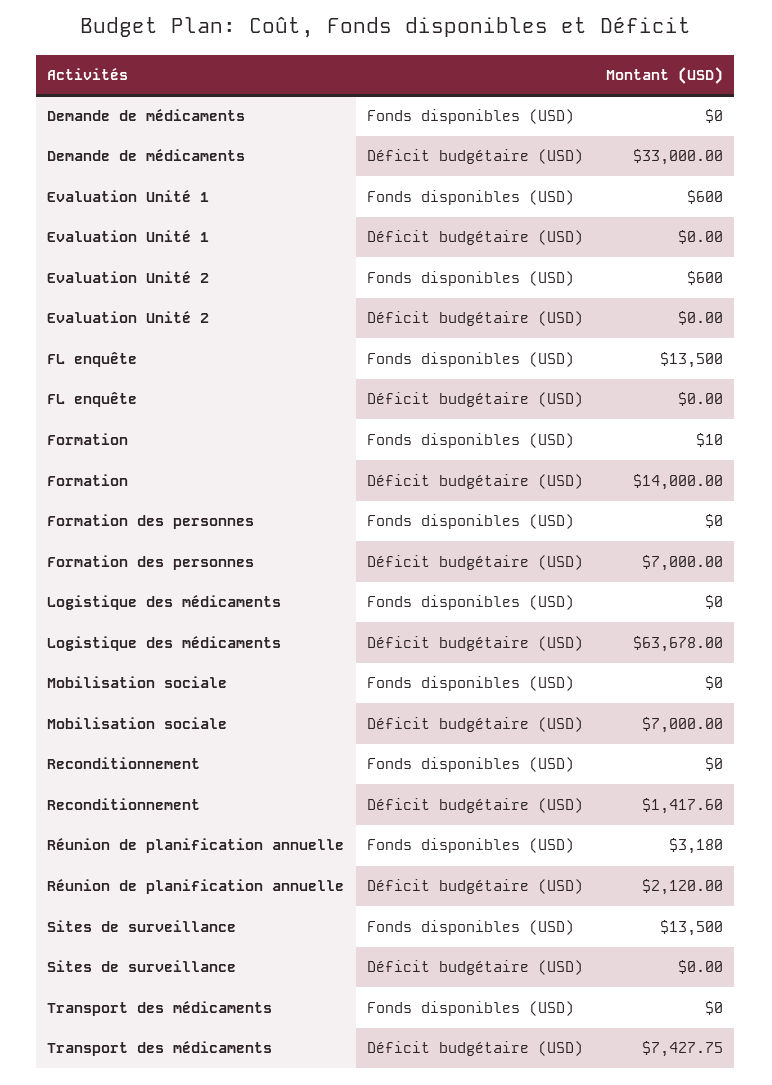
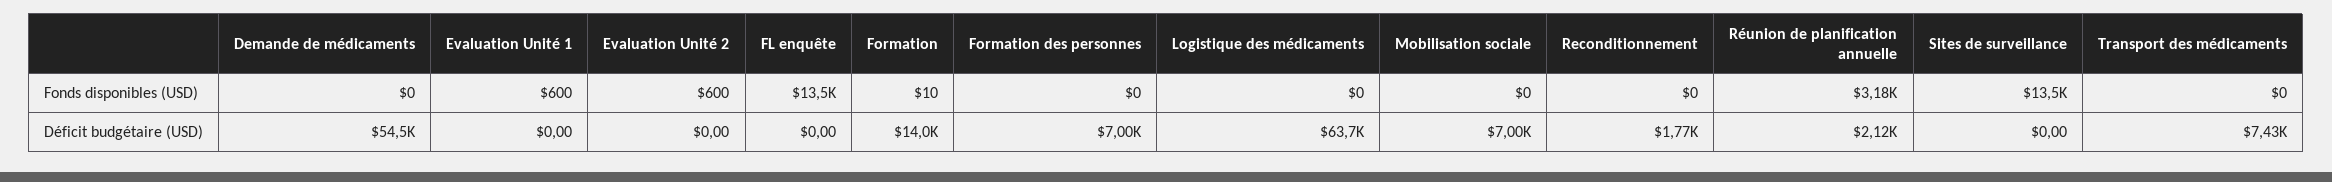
Demande de médicaments, Déficit budgétaire (USD): 33000 -> 54500
Reconditionnement, Déficit budgétaire (USD): 1417.6 -> 1770

